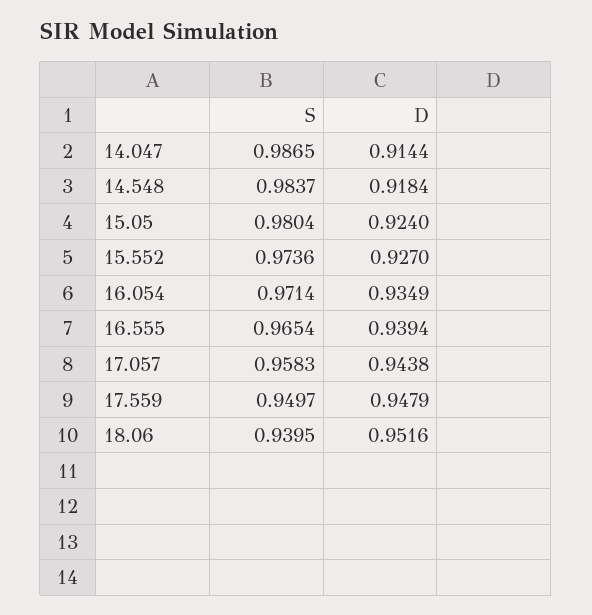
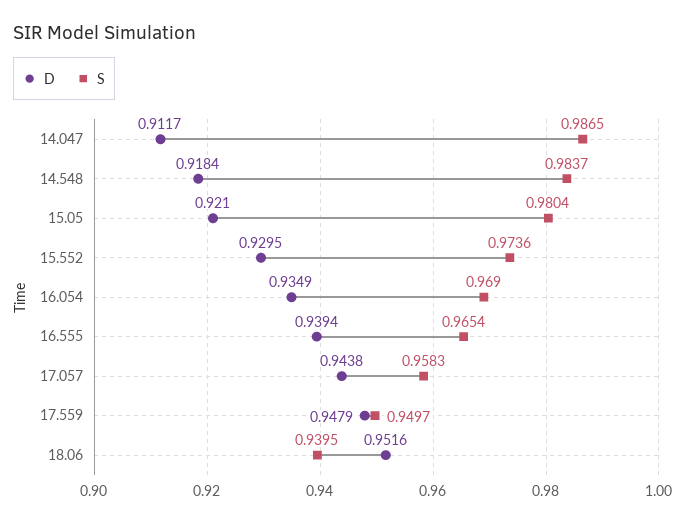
D, 14.047: 0.9144 -> 0.9117
D, 15.05: 0.924 -> 0.921
D, 15.552: 0.927 -> 0.9295
S, 16.054: 0.9714 -> 0.969

